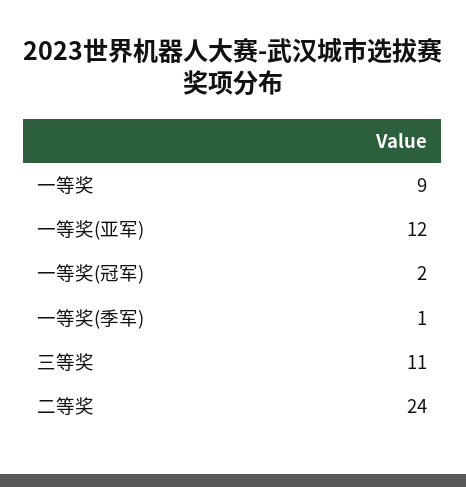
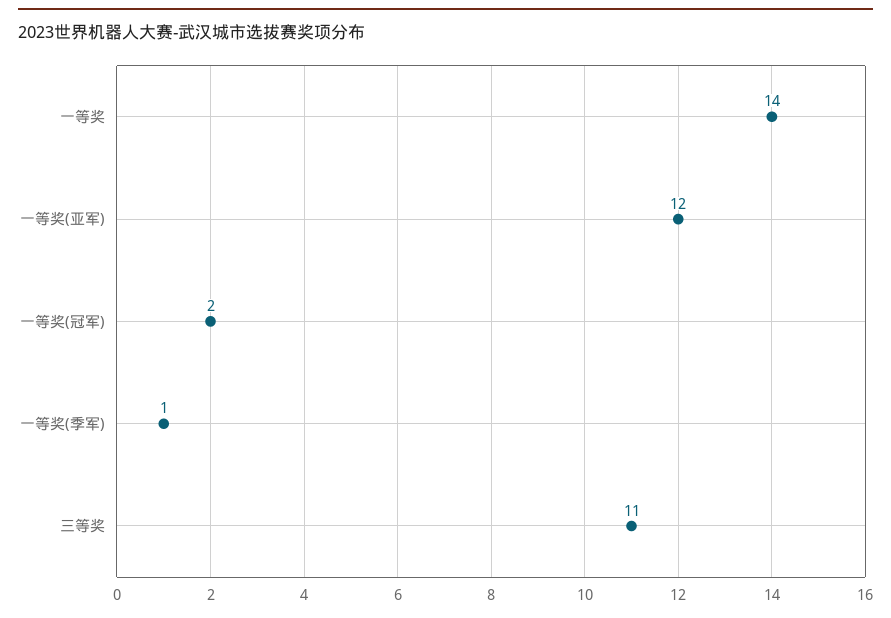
一等奖: 9 -> 14
二等奖: 24 -> none

